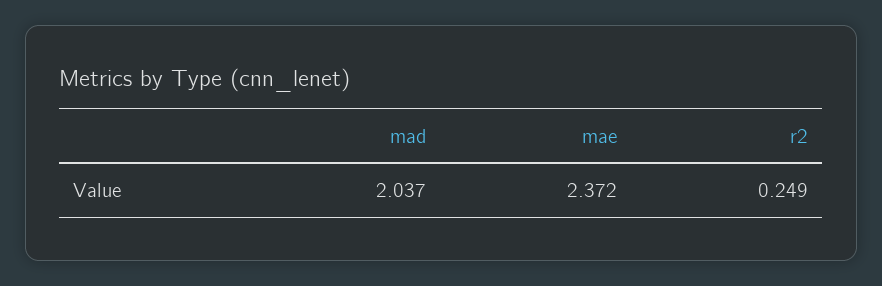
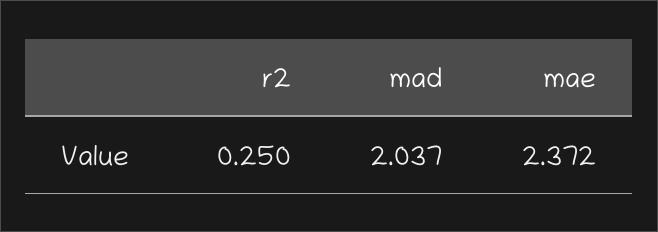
r2: 0.249 -> 0.25

